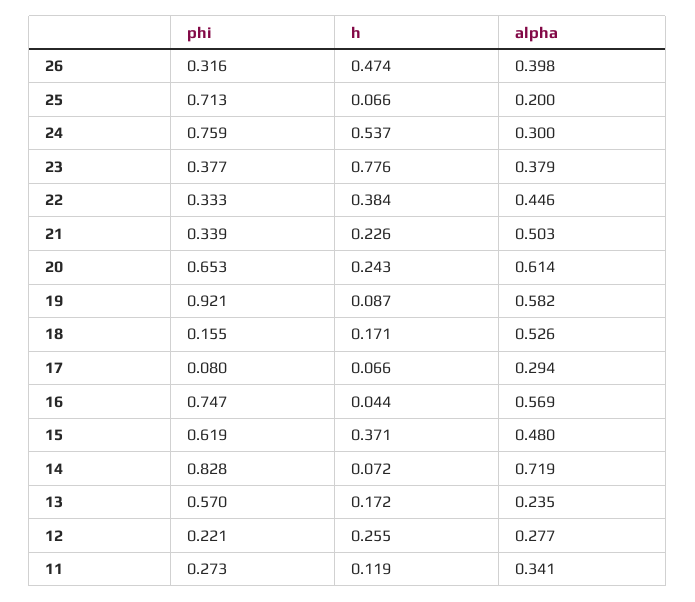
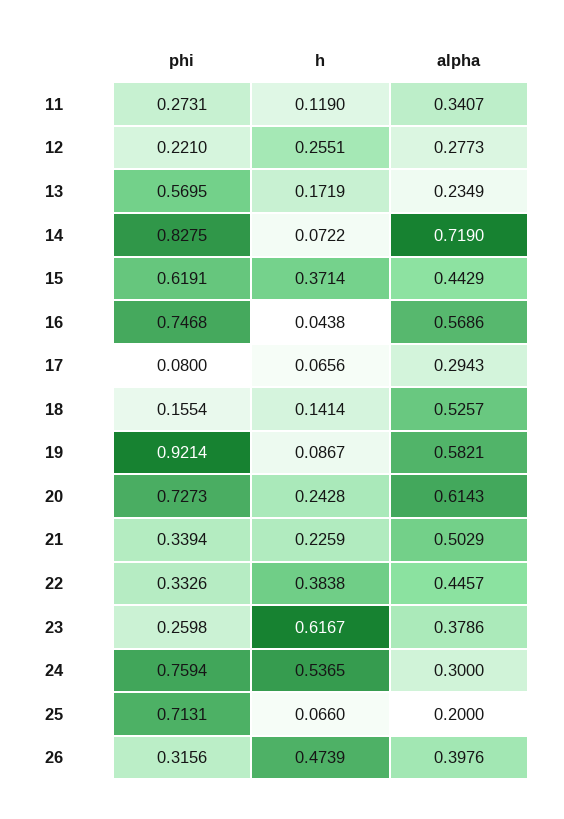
phi, 23: 0.377 -> 0.2598
h, 23: 0.776 -> 0.6167
phi, 20: 0.653 -> 0.7273
h, 18: 0.171 -> 0.1414
alpha, 15: 0.48 -> 0.4429

